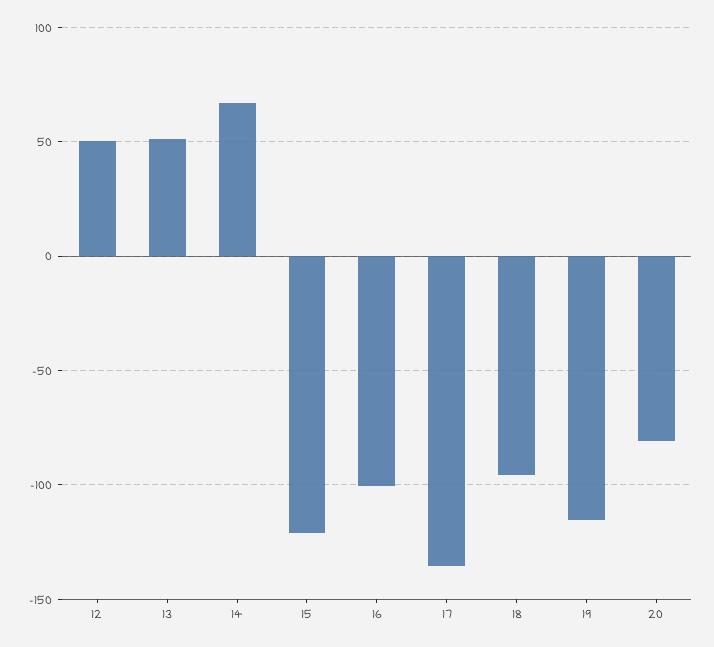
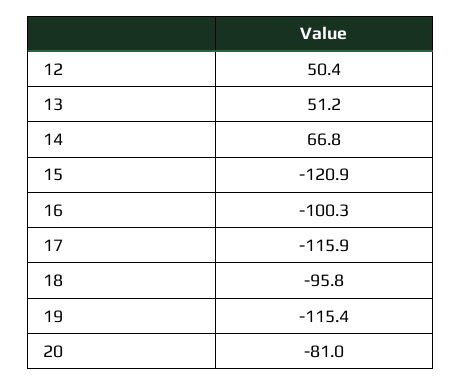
17: -135 -> -115.9

